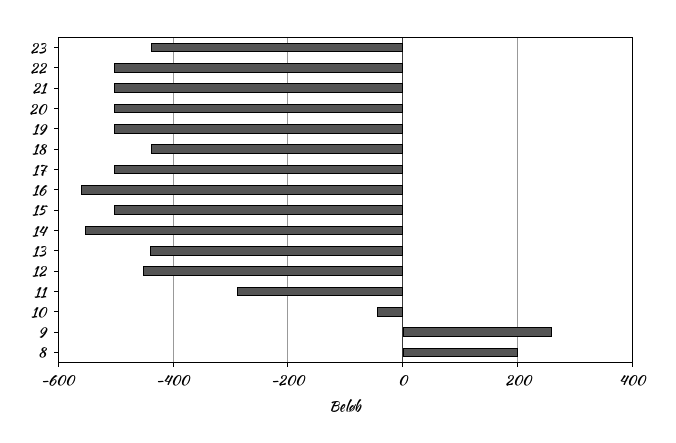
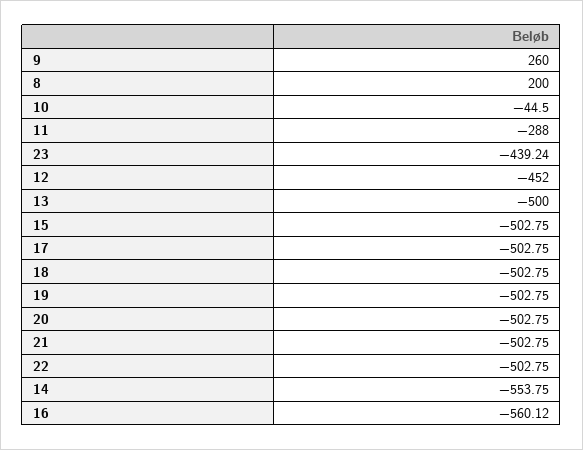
18: -440 -> -502.75
13: -440 -> -500

